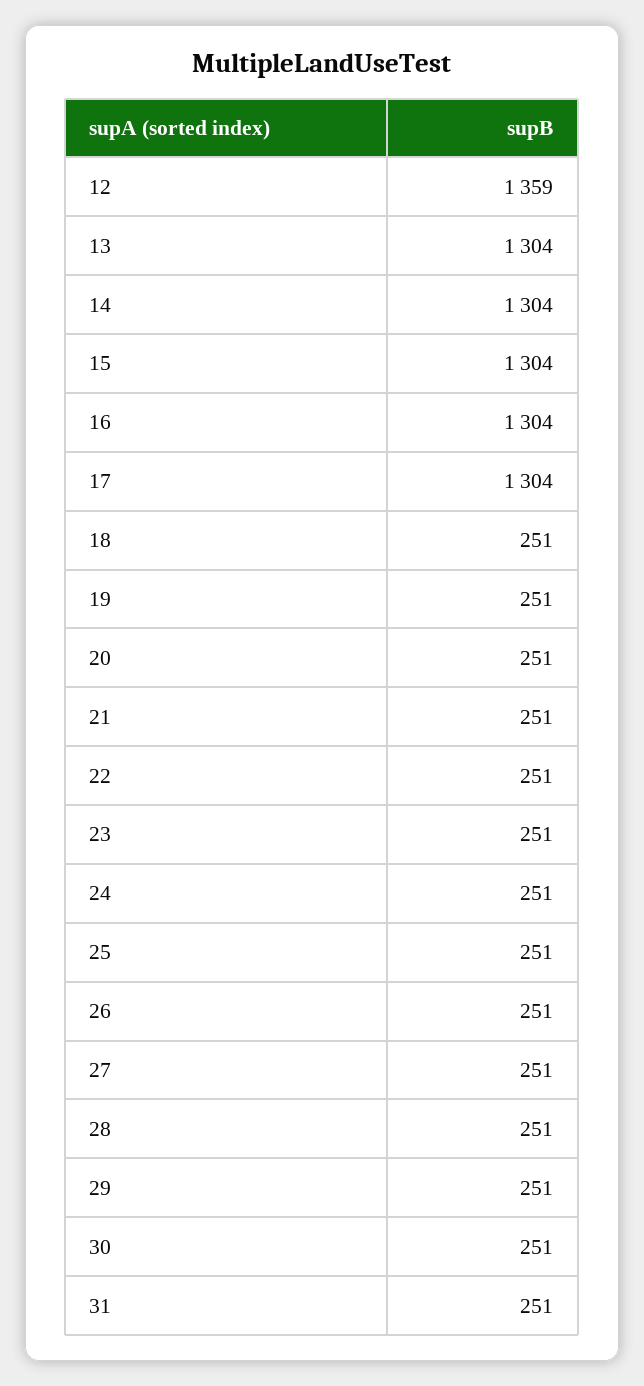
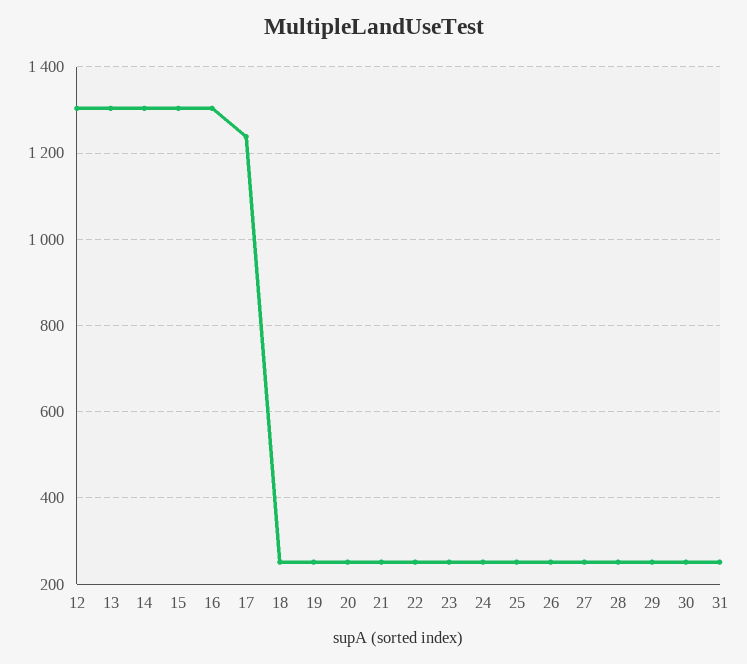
12: 1359 -> 1300
17: 1304 -> 1240

